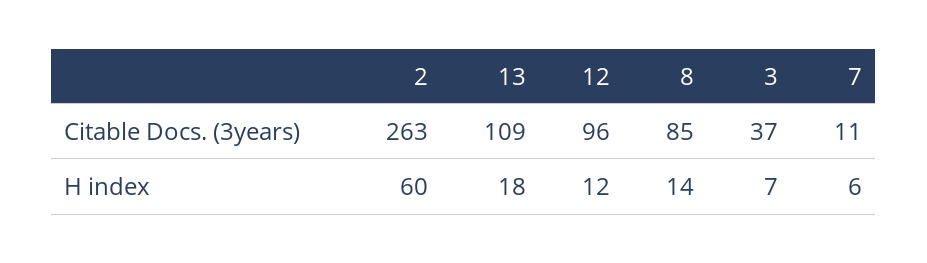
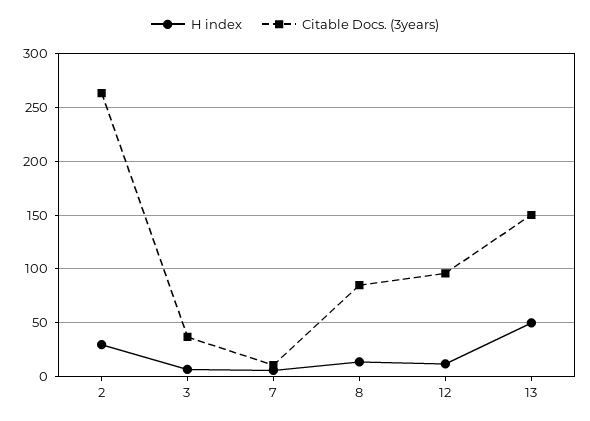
Citable Docs. (3years), 13: 109 -> 150
H index, 2: 60 -> 30
H index, 13: 18 -> 50

